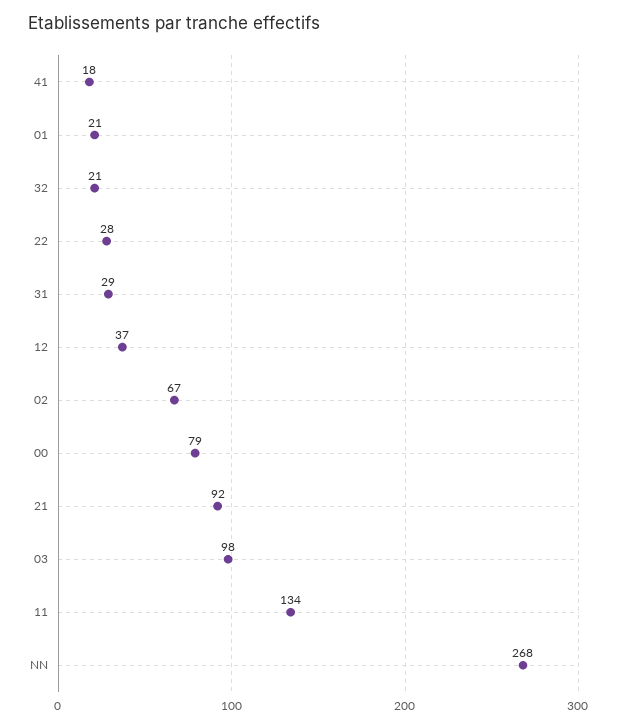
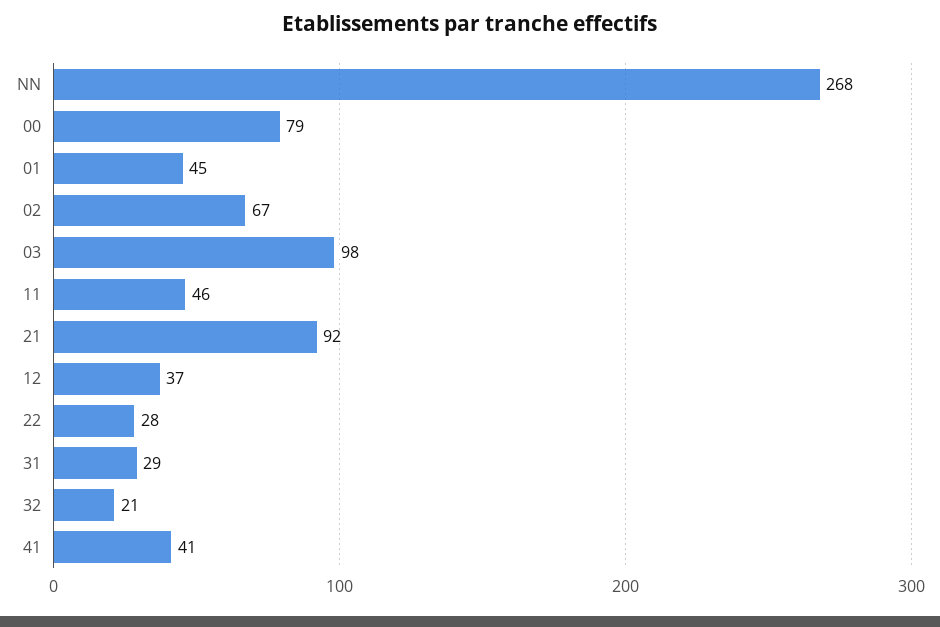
41: 18 -> 41
01: 21 -> 45
11: 134 -> 46

